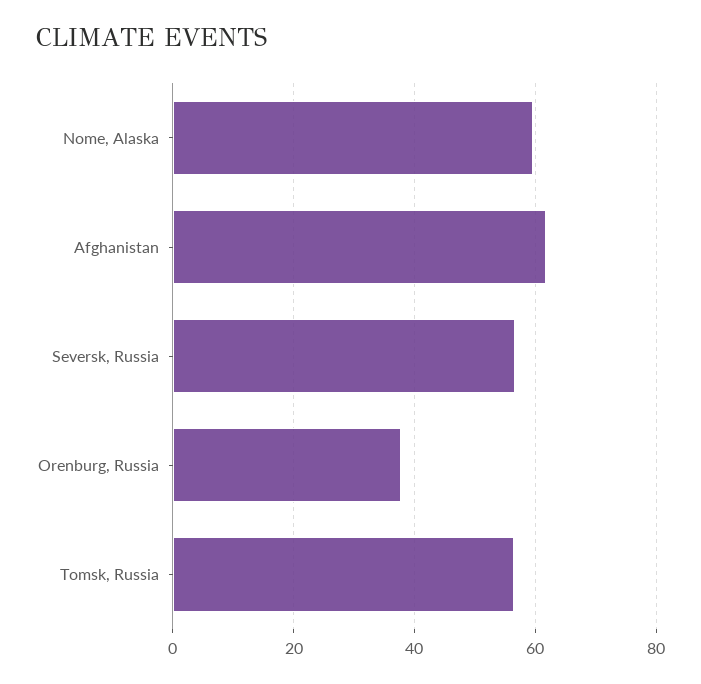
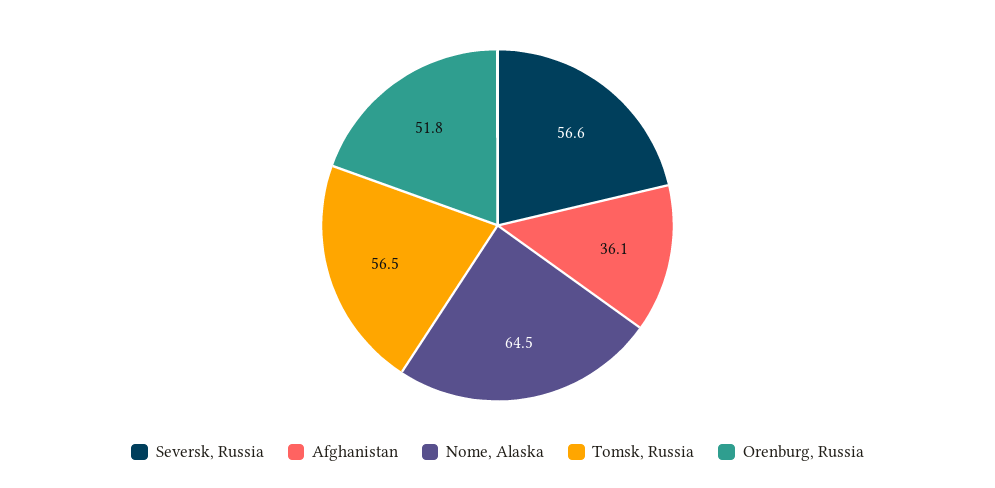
Nome, Alaska: 60 -> 64.5
Afghanistan: 62 -> 36.1
Orenburg, Russia: 38 -> 51.8

